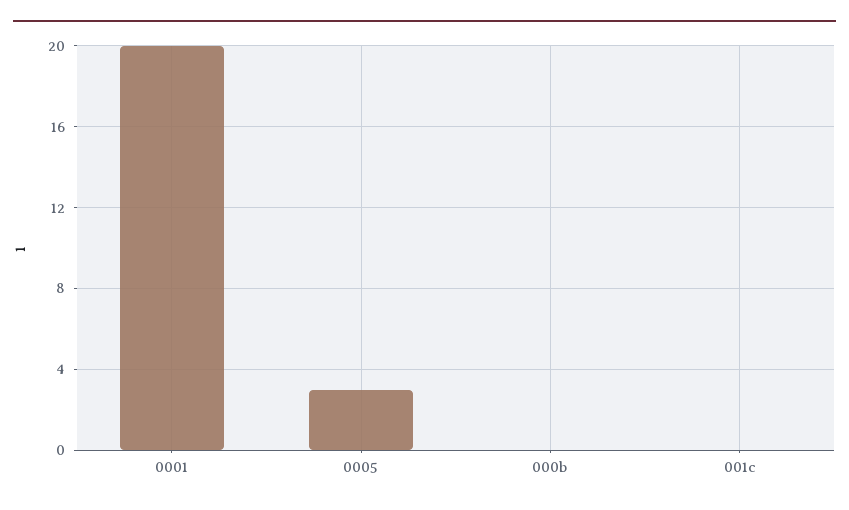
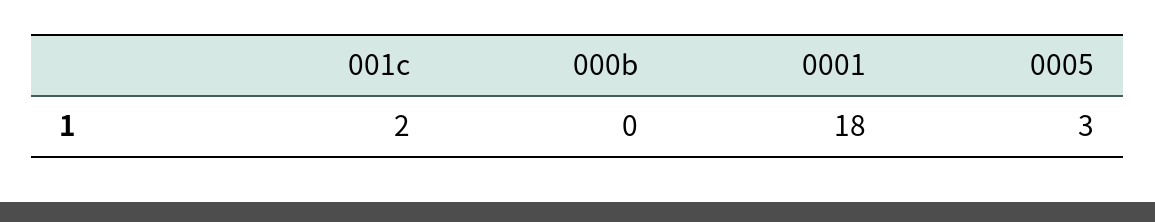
0001: 20 -> 18
001c: 0 -> 2

